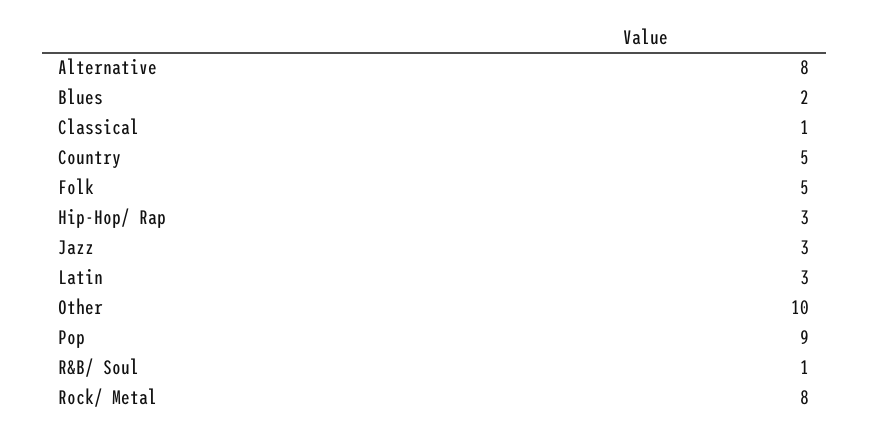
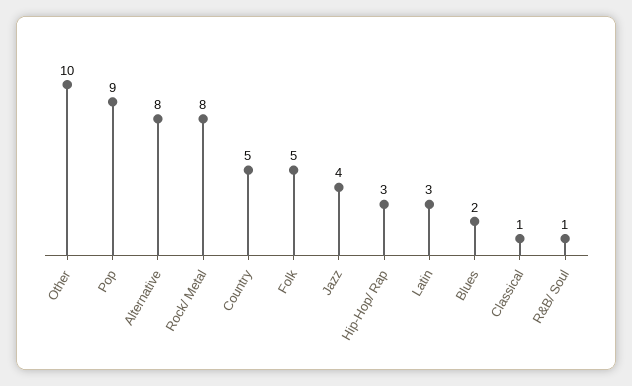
Jazz: 3 -> 4

